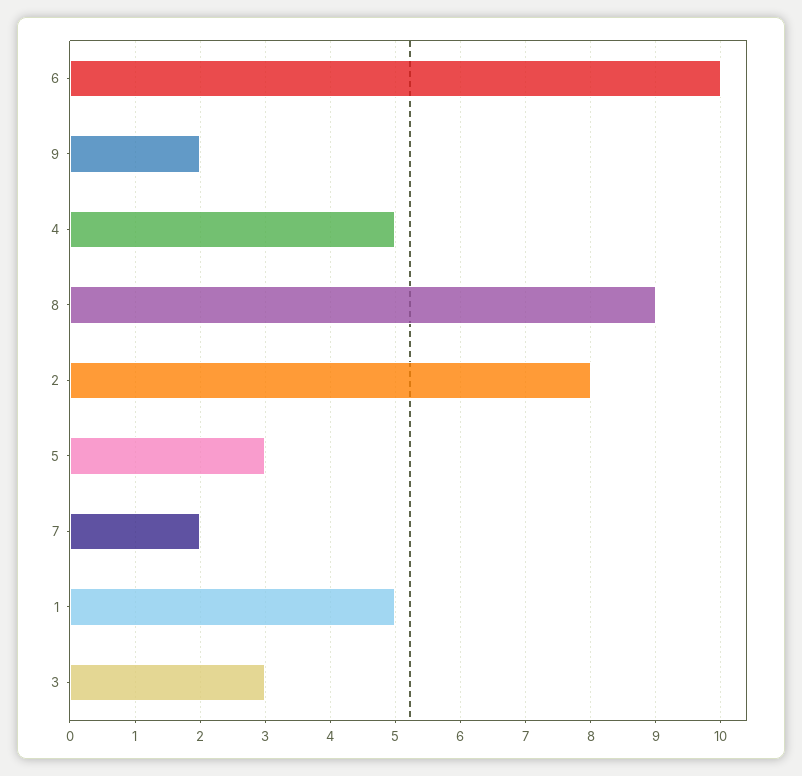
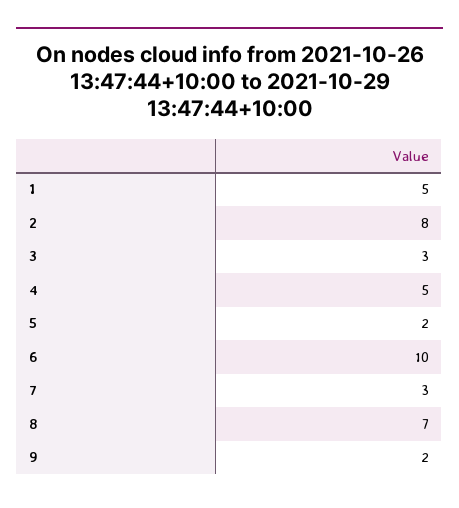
8: 9 -> 7
5: 3 -> 2
7: 2 -> 3

